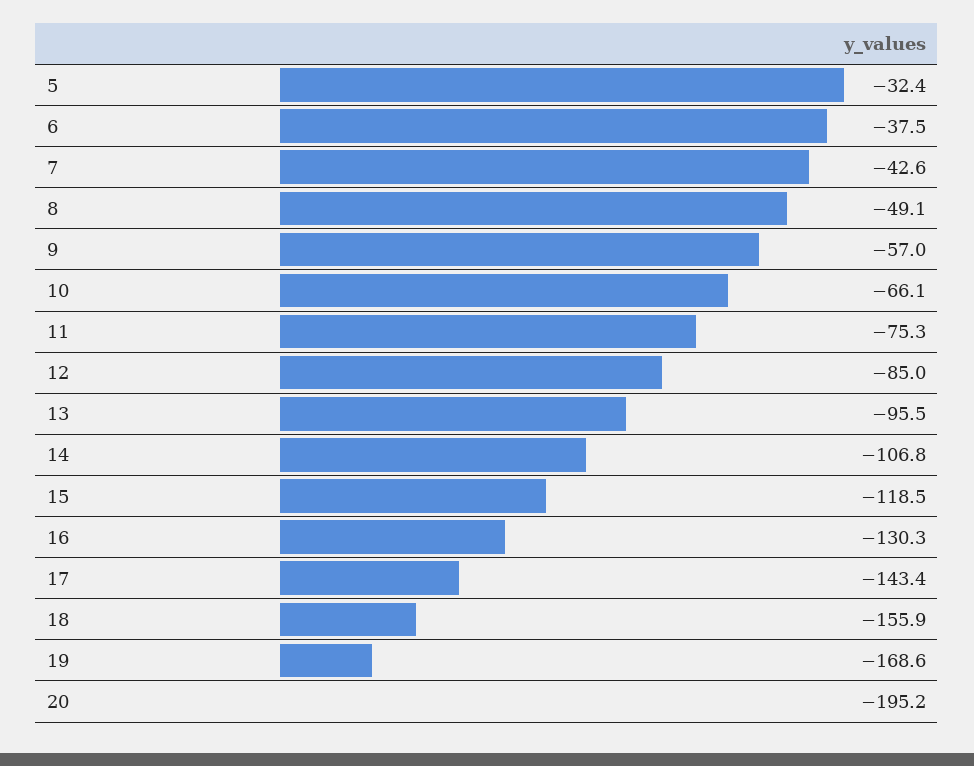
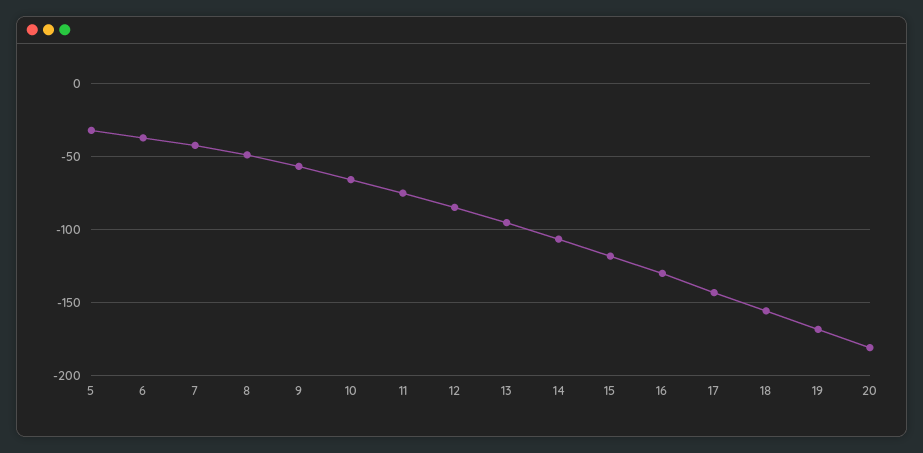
20: -195.2 -> -180

